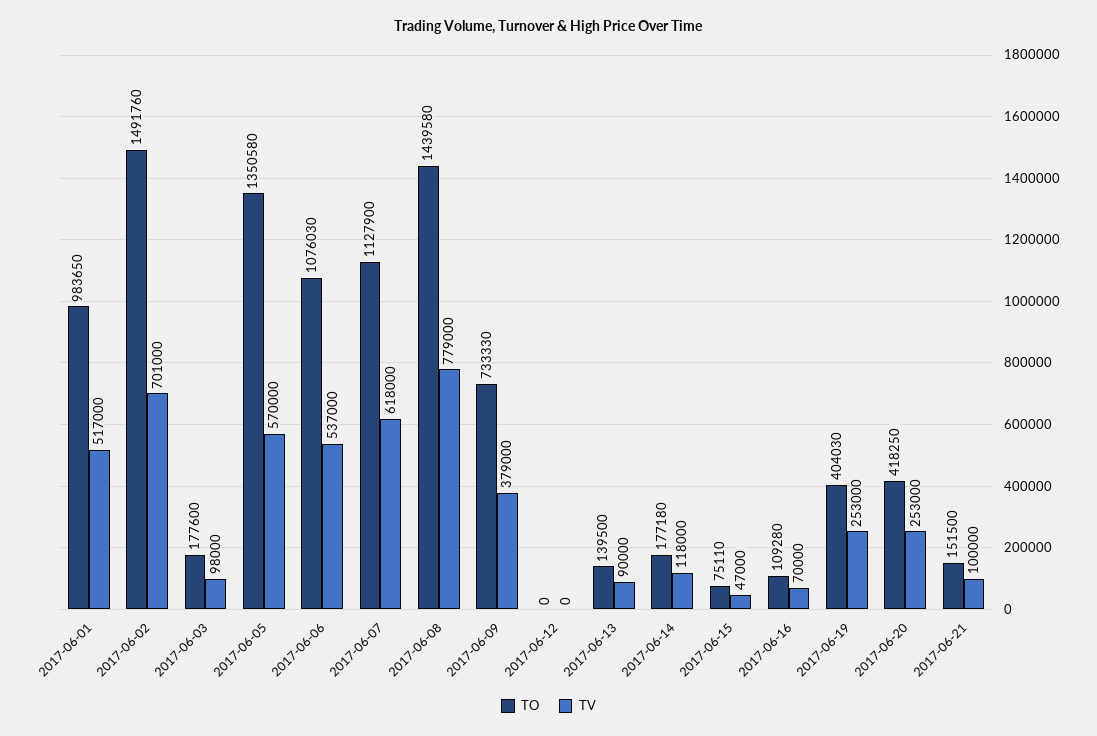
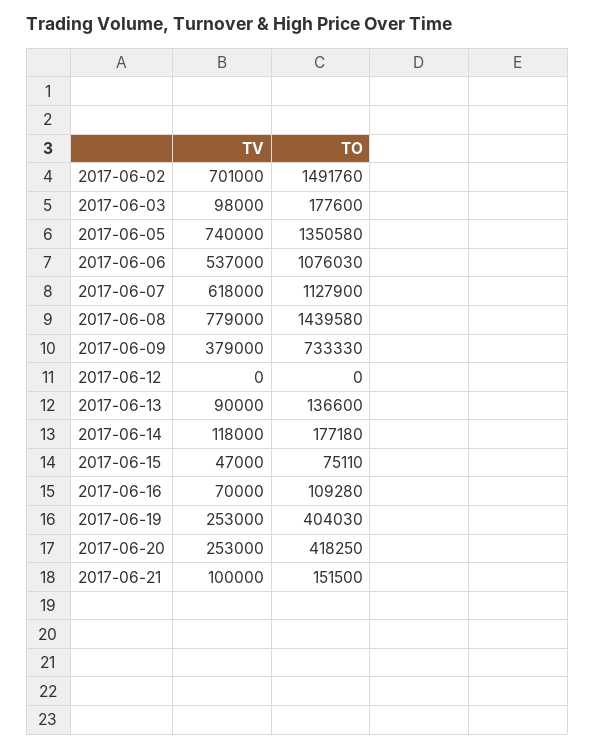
TO, 2017-06-01: 983650 -> none
TV, 2017-06-01: 517000 -> none
TV, 2017-06-05: 570000 -> 740000
TO, 2017-06-13: 139500 -> 136600

